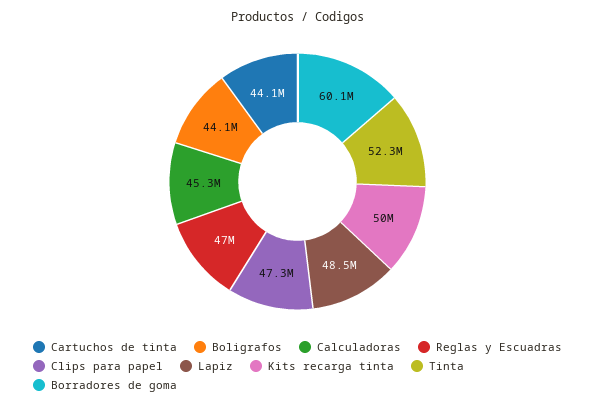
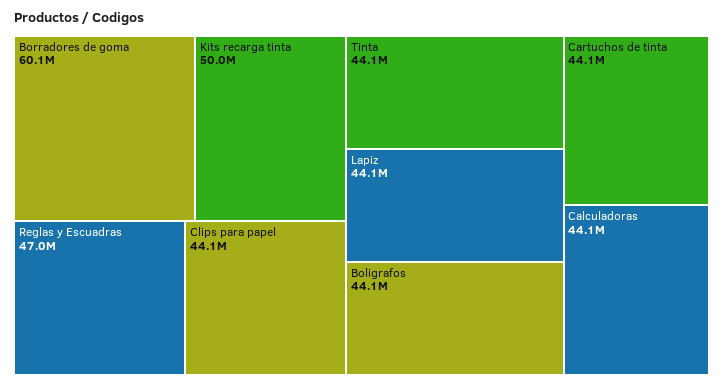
Calculadoras: 45300000 -> 44100000
Clips para papel: 47300000 -> 44100000
Lapiz: 48500000 -> 44100000
Tinta: 52300000 -> 44100000

